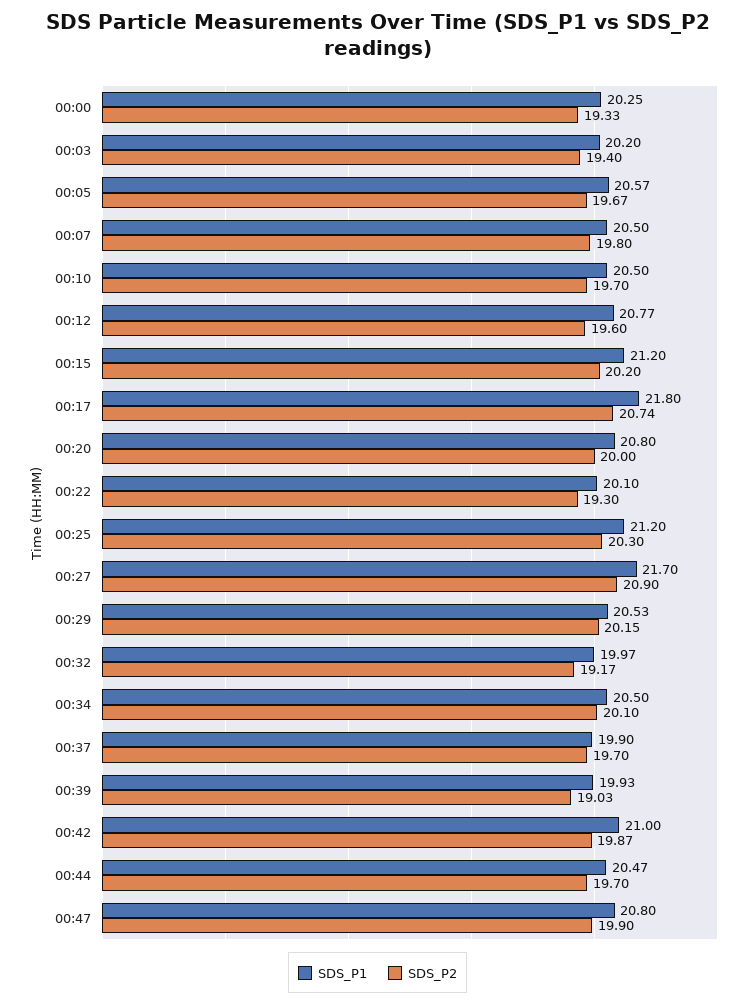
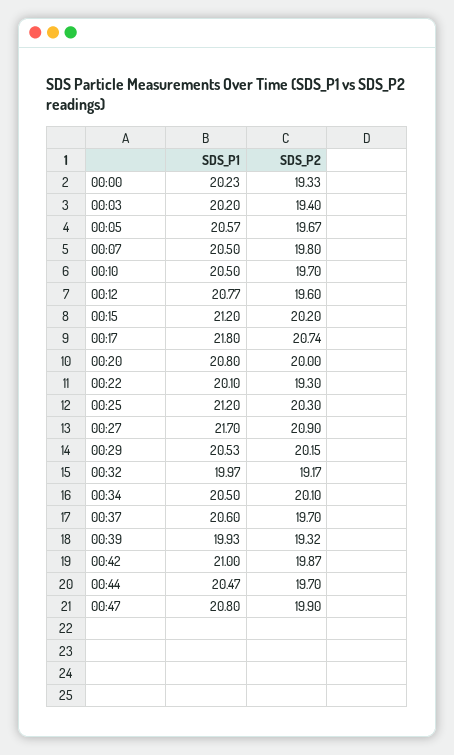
SDS_P1, 00:00: 20.25 -> 20.23
SDS_P1, 00:37: 19.9 -> 20.6
SDS_P2, 00:39: 19.03 -> 19.32

